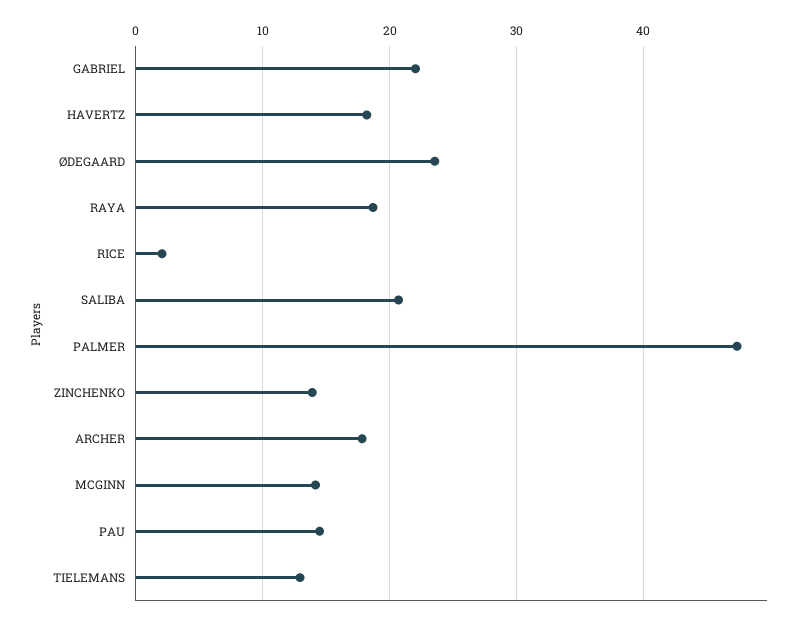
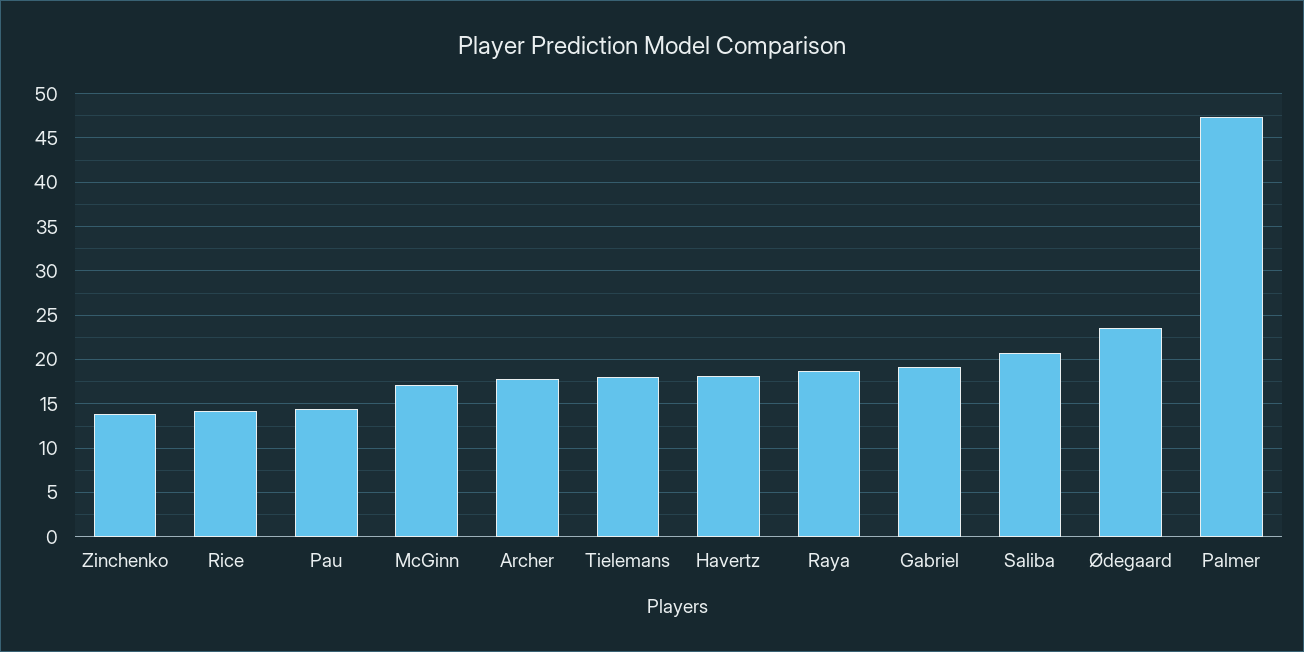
GABRIEL: 22 -> 19
RICE: 2 -> 14
MCGINN: 14 -> 17
TIELEMANS: 13 -> 18

